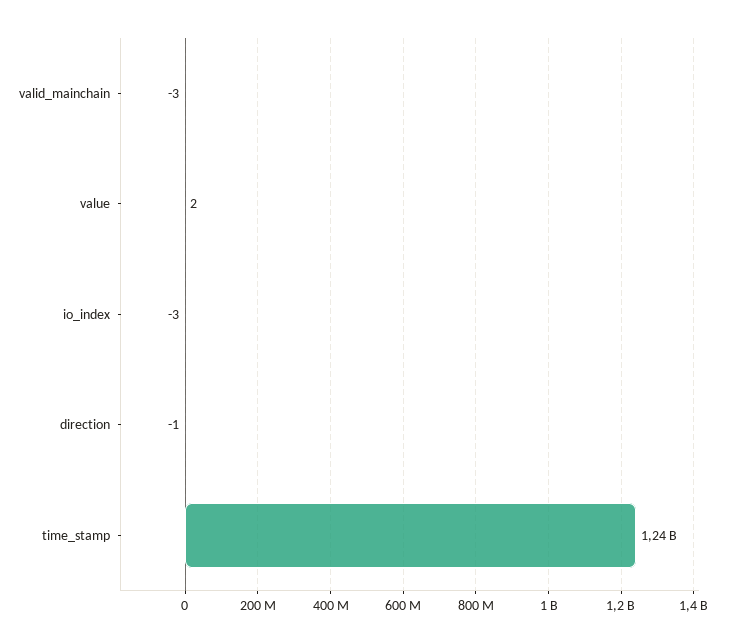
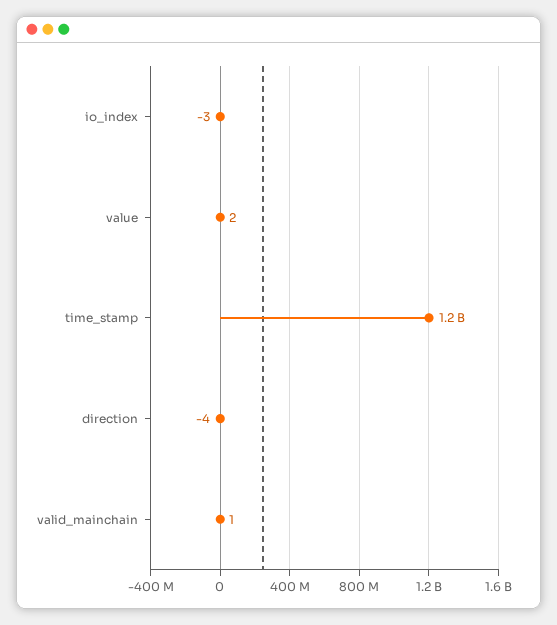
valid_mainchain: -3 -> 1
direction: -1 -> -4

